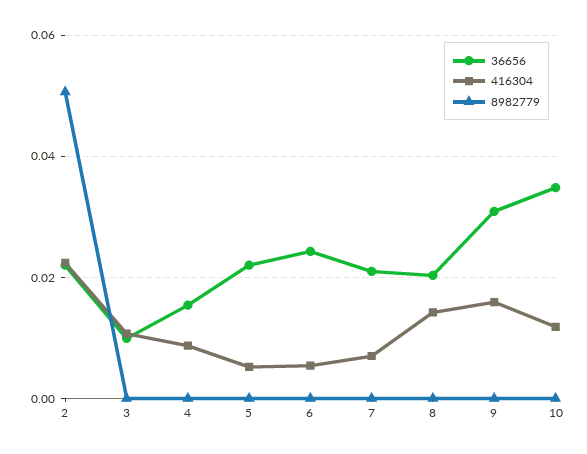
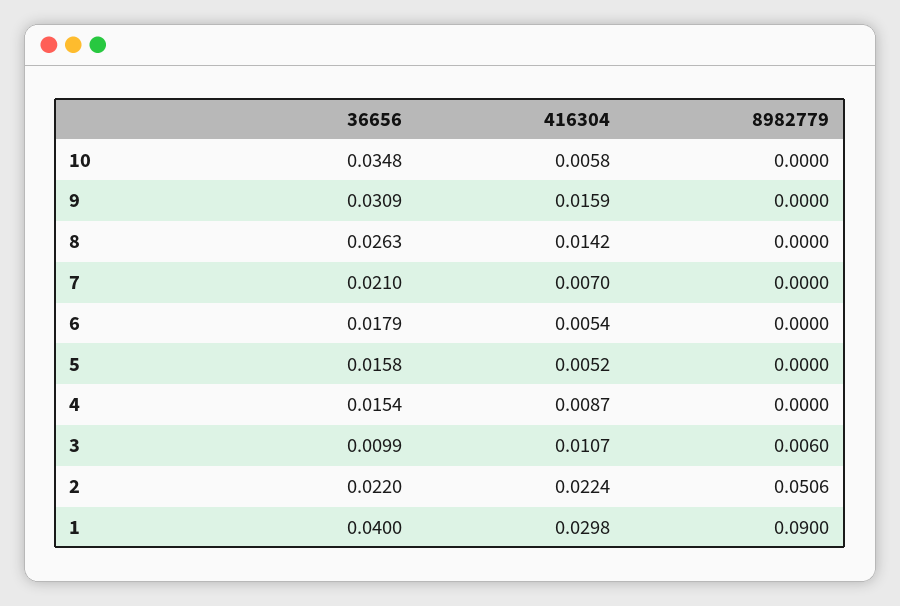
8982779, 3: 0 -> 0.006
36656, 5: 0.022 -> 0.0158
36656, 6: 0.024 -> 0.0179
36656, 8: 0.02 -> 0.0263
416304, 10: 0.012 -> 0.0058
36656, 1: none -> 0.04
416304, 1: none -> 0.0298
8982779, 1: none -> 0.09

